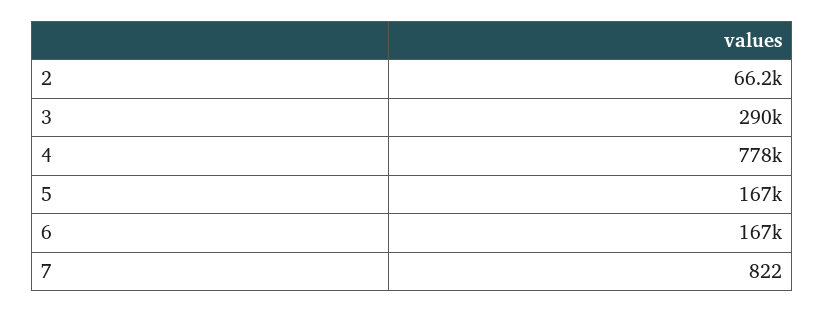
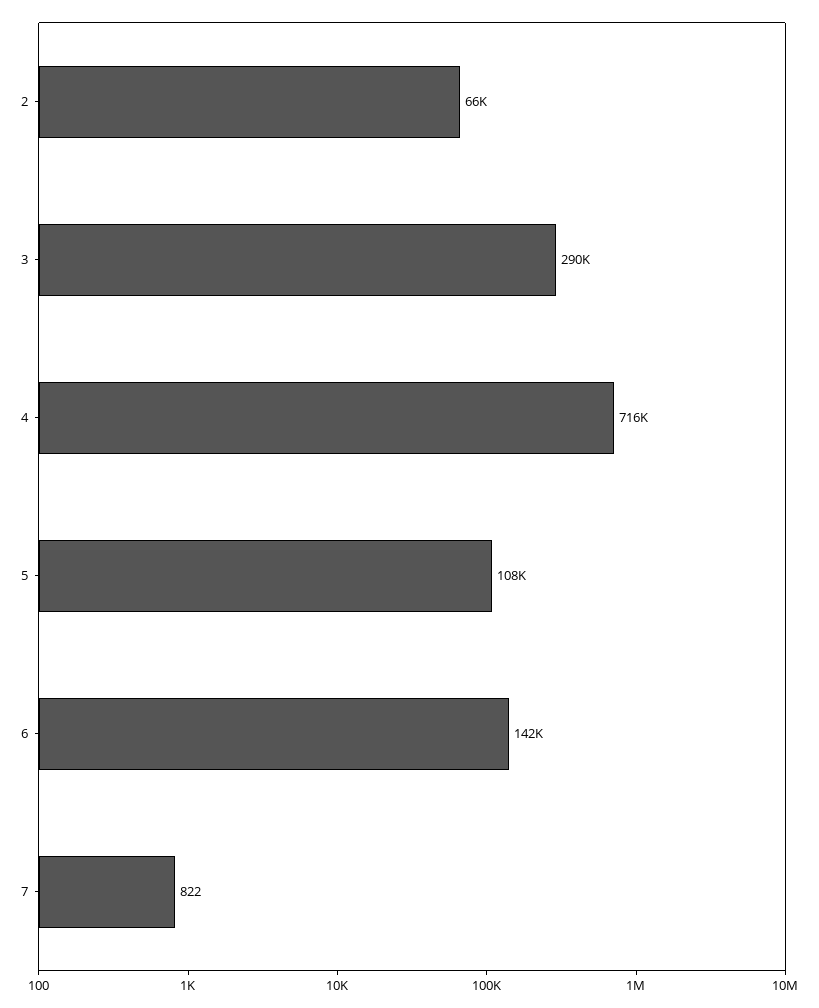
4: 778000 -> 716000
5: 167000 -> 108000
6: 167000 -> 142000

